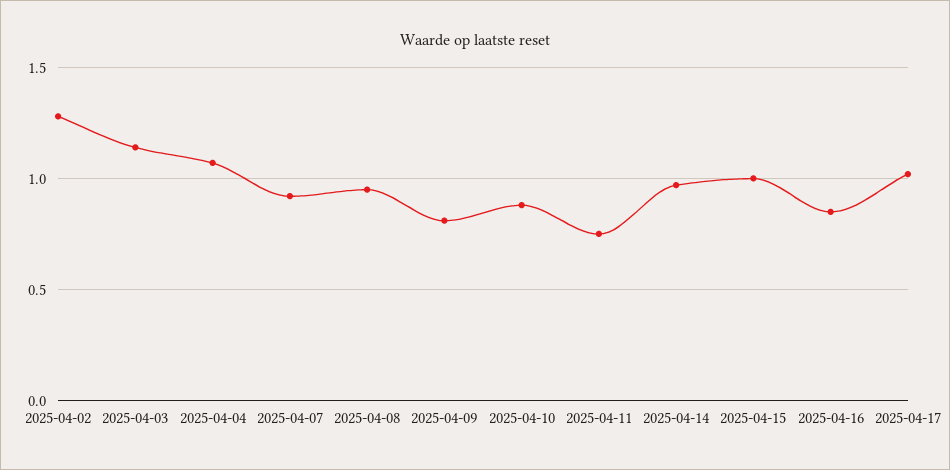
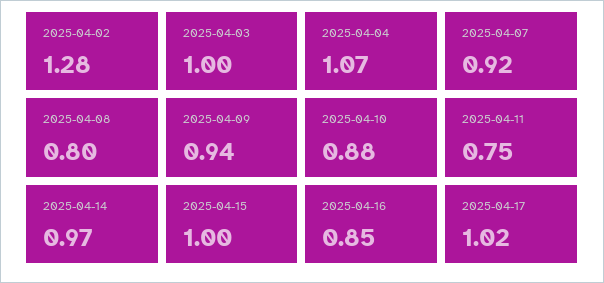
2025-04-03: 1.15 -> 1
2025-04-08: 0.95 -> 0.8
2025-04-09: 0.8 -> 0.94

